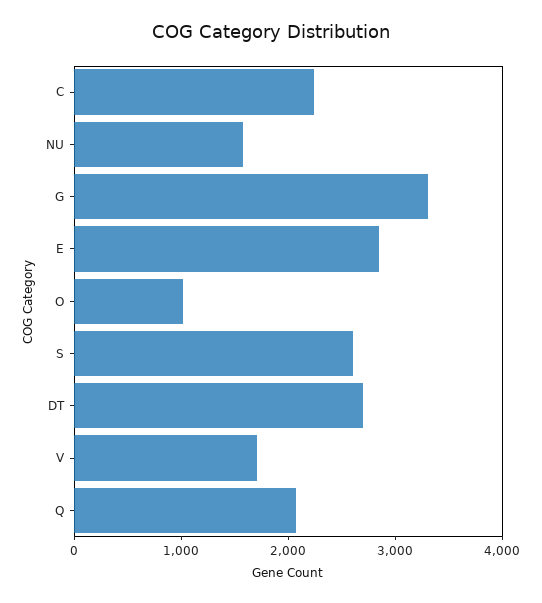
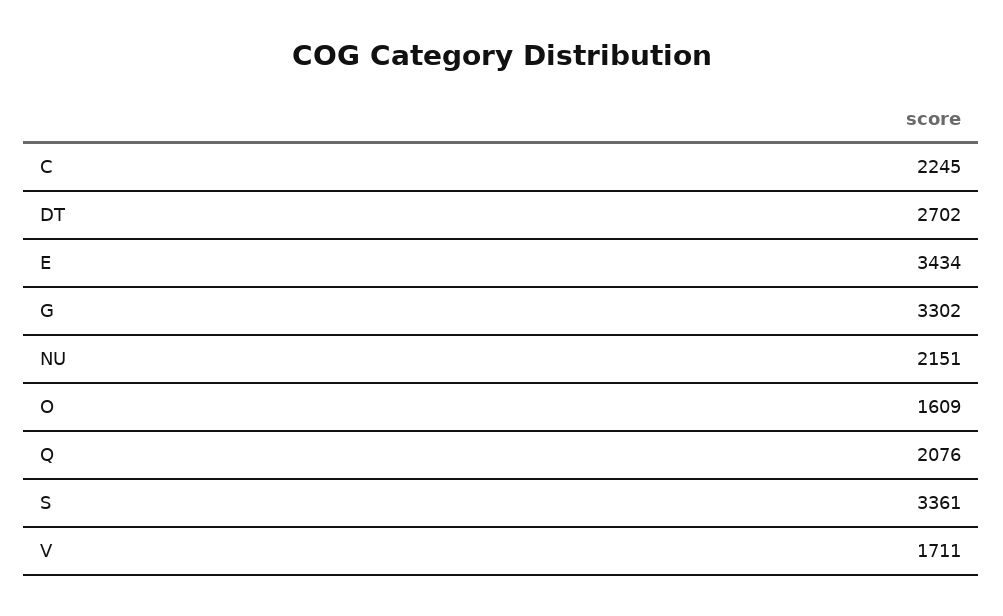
NU: 1600 -> 2151
E: 2800 -> 3434
O: 1000 -> 1609
S: 2600 -> 3361

